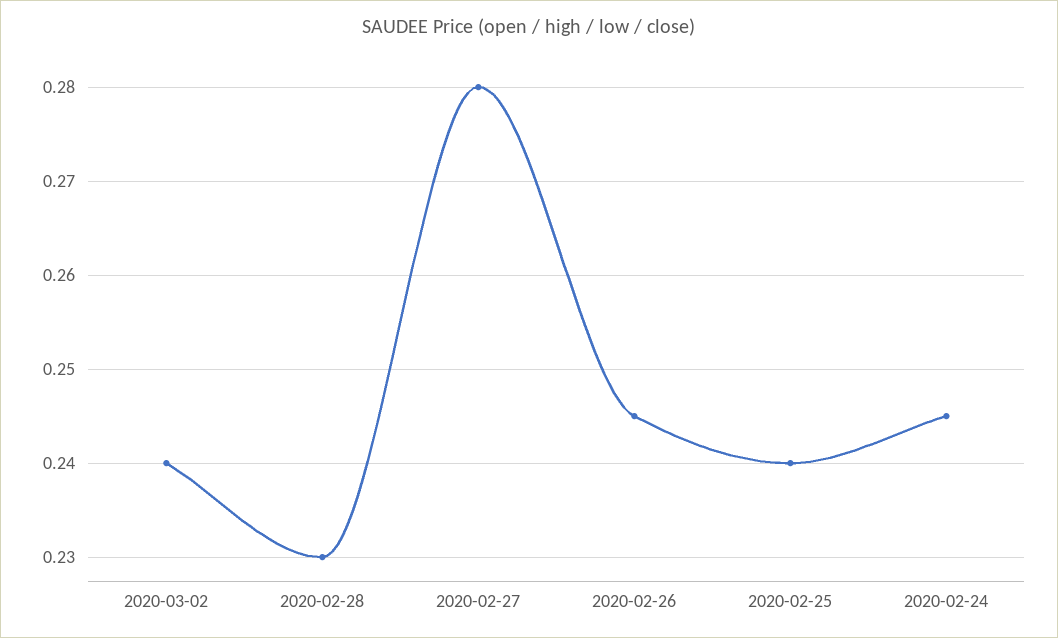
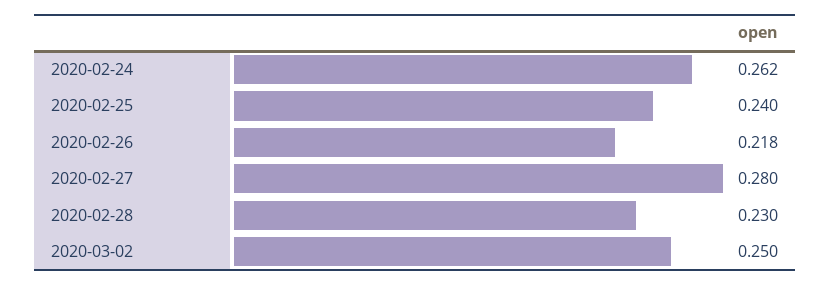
2020-03-02: 0.24 -> 0.25
2020-02-26: 0.245 -> 0.218
2020-02-24: 0.245 -> 0.262

